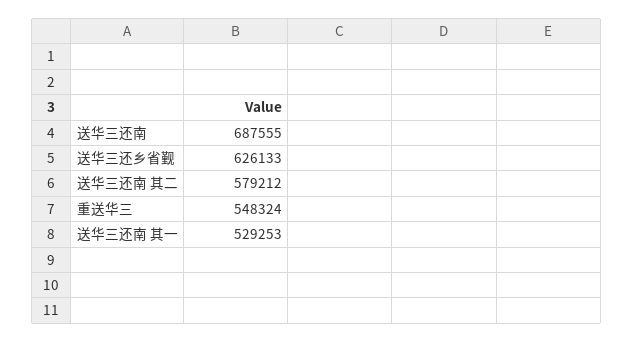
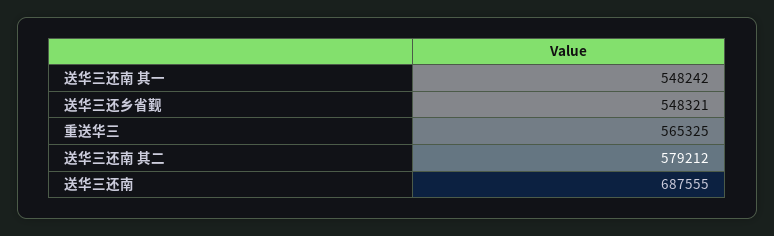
送华三还乡省觐: 626133 -> 548321
重送华三: 548324 -> 565325
送华三还南 其一: 529253 -> 548242

